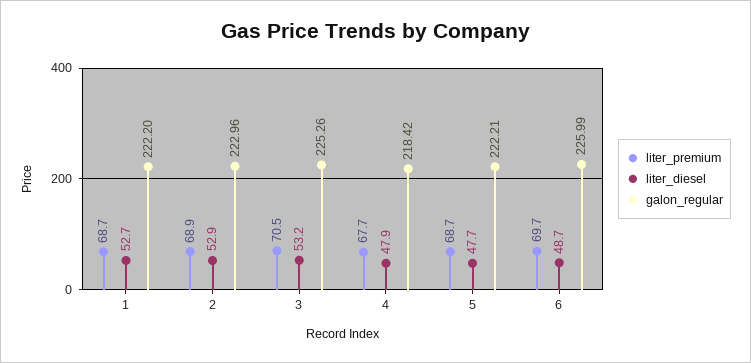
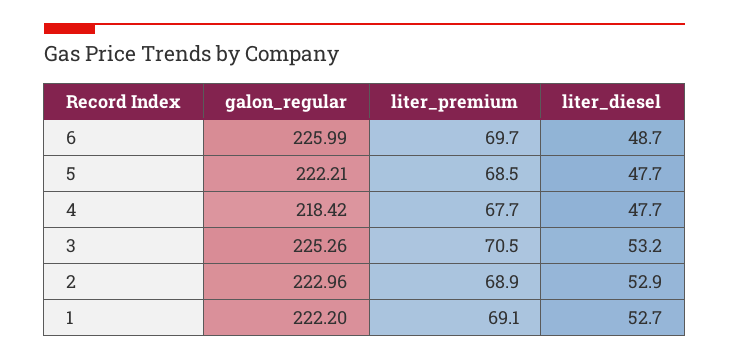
liter_premium, 1: 68.7 -> 69.1
liter_diesel, 4: 47.9 -> 47.7
liter_premium, 5: 68.7 -> 68.5

